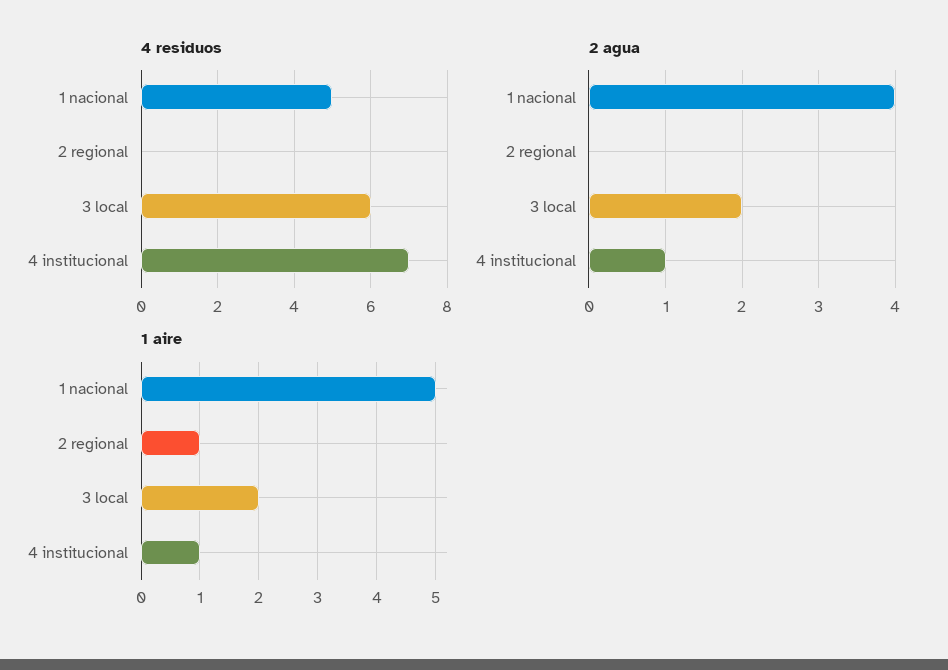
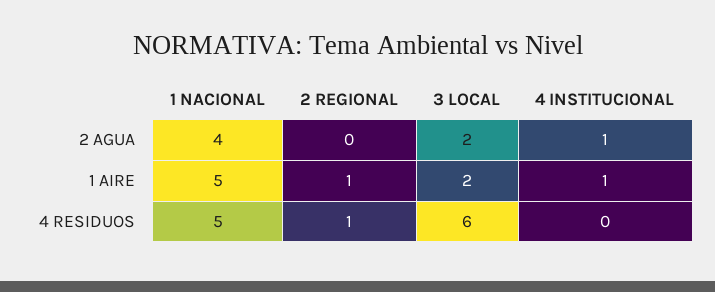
4 residuos, 2 regional: 0 -> 1
4 residuos, 4 institucional: 7 -> 0

